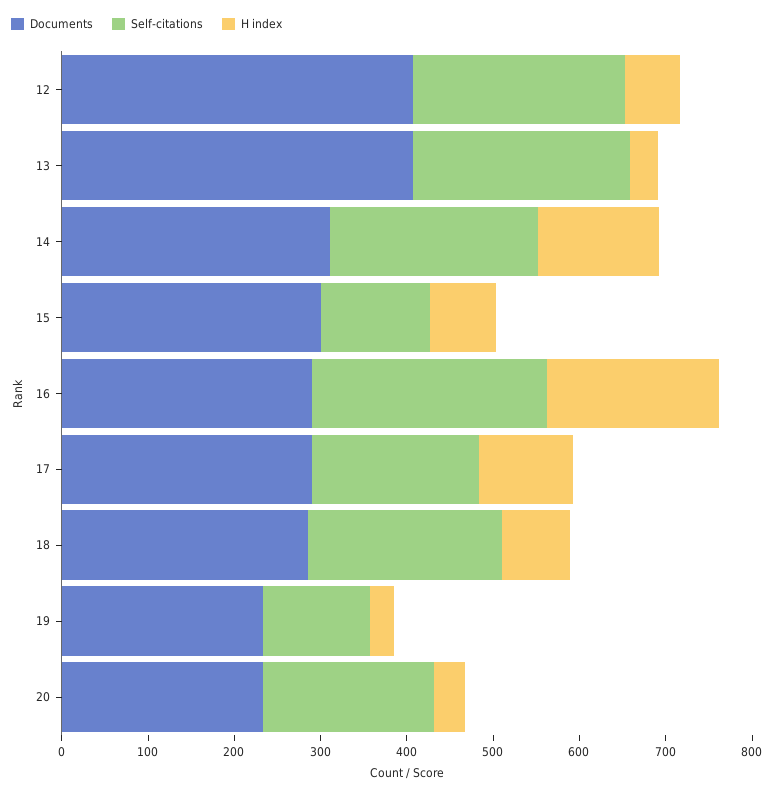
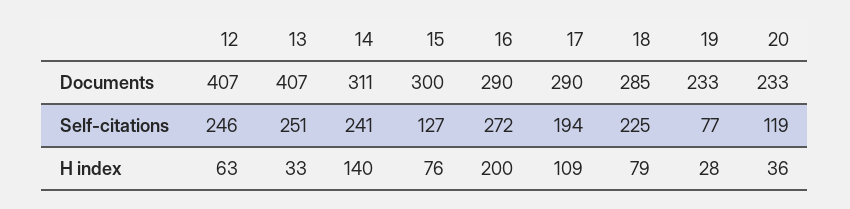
Self-citations, 19: 120 -> 77
Self-citations, 20: 200 -> 119

